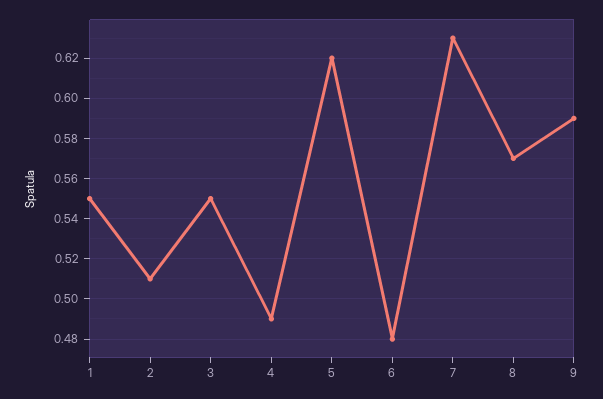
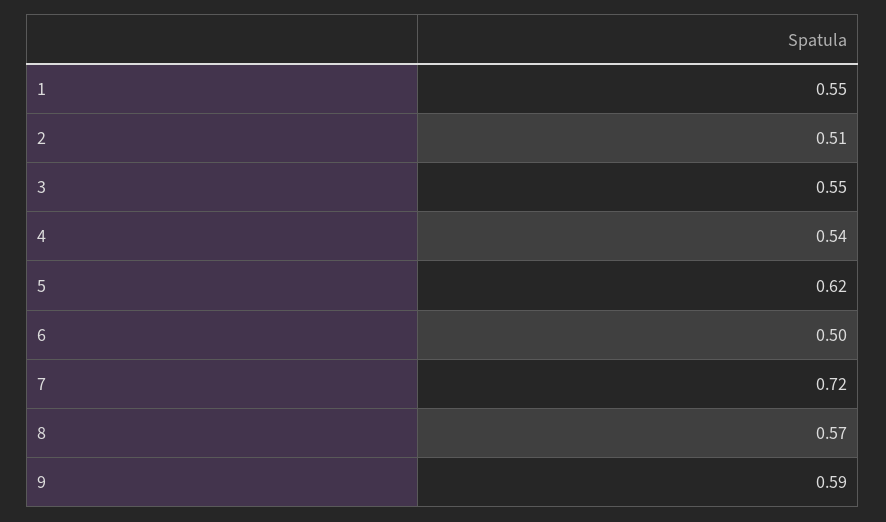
4: 0.49 -> 0.54
6: 0.48 -> 0.5
7: 0.63 -> 0.72

